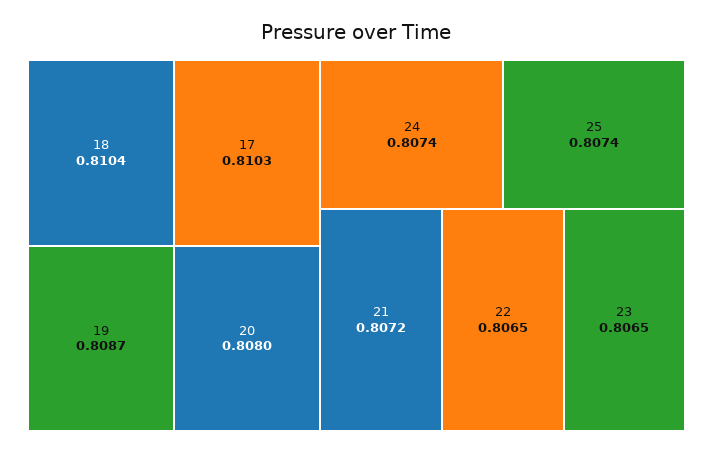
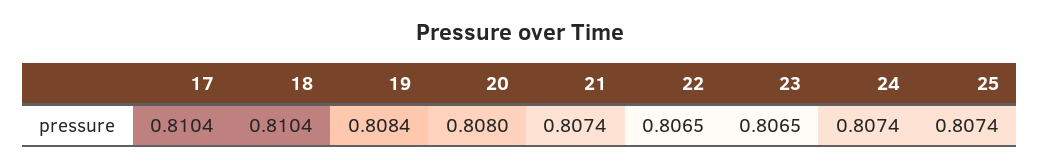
17: 0.8103 -> 0.8104
19: 0.8087 -> 0.8084
21: 0.8072 -> 0.8074

